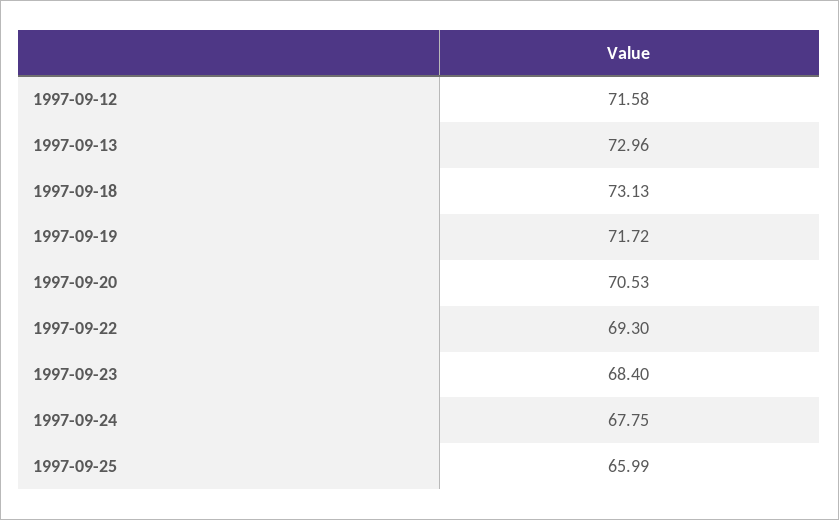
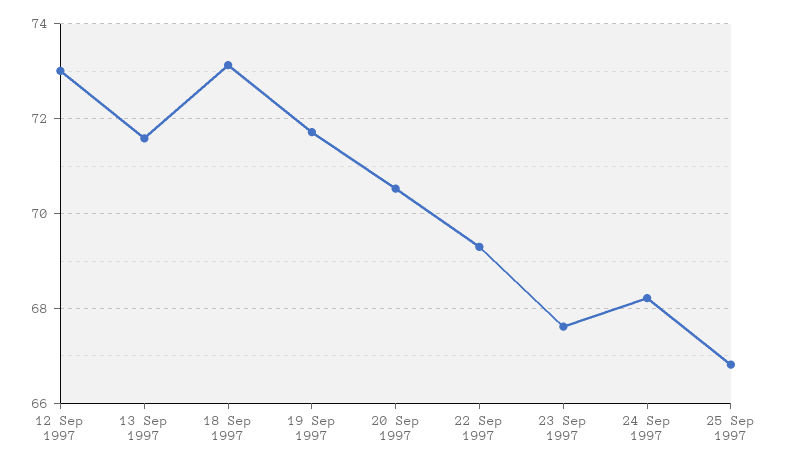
1997-09-12: 71.58 -> 73
1997-09-13: 72.96 -> 71.6
1997-09-23: 68.4 -> 67.6
1997-09-24: 67.75 -> 68.2
1997-09-25: 65.99 -> 66.8

